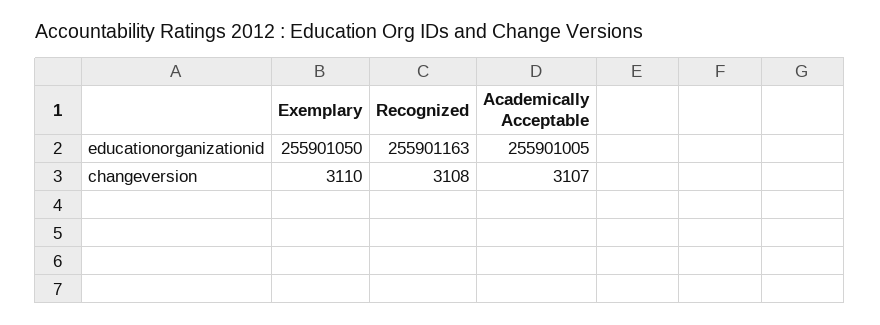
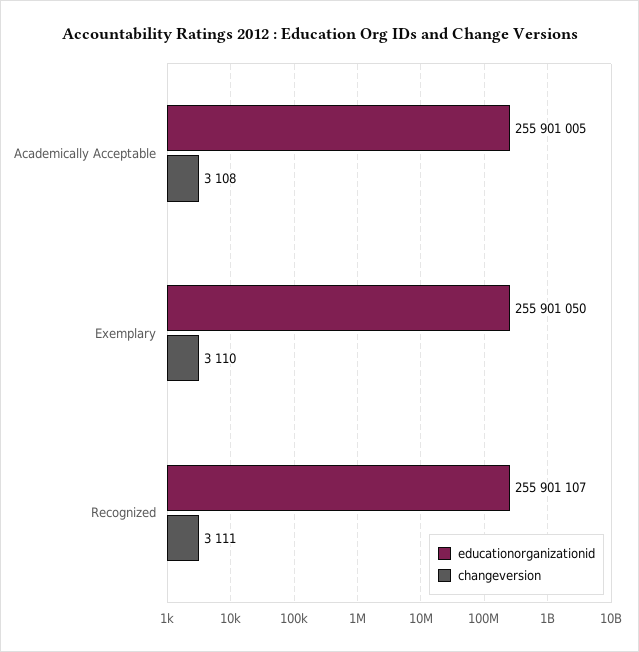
educationorganizationid, Recognized: 255901163 -> 255901107
changeversion, Recognized: 3108 -> 3111
changeversion, Academically Acceptable: 3107 -> 3108

